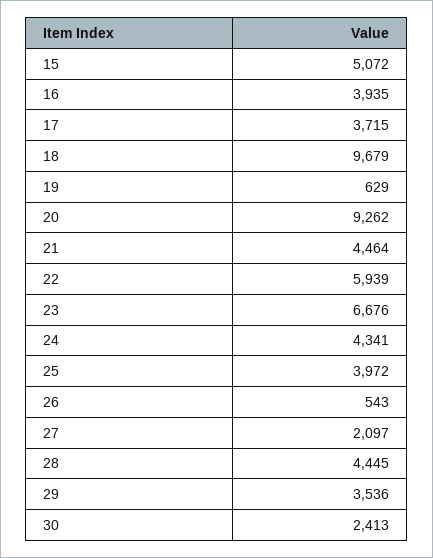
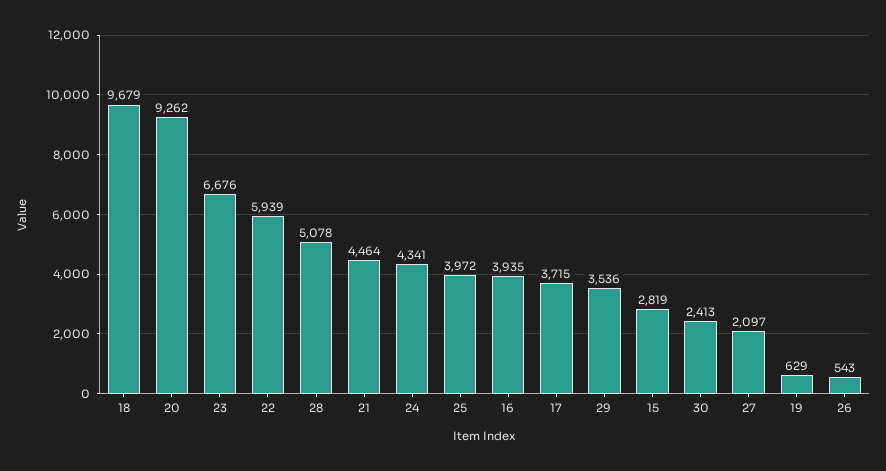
15: 5072 -> 2819
28: 4445 -> 5078

